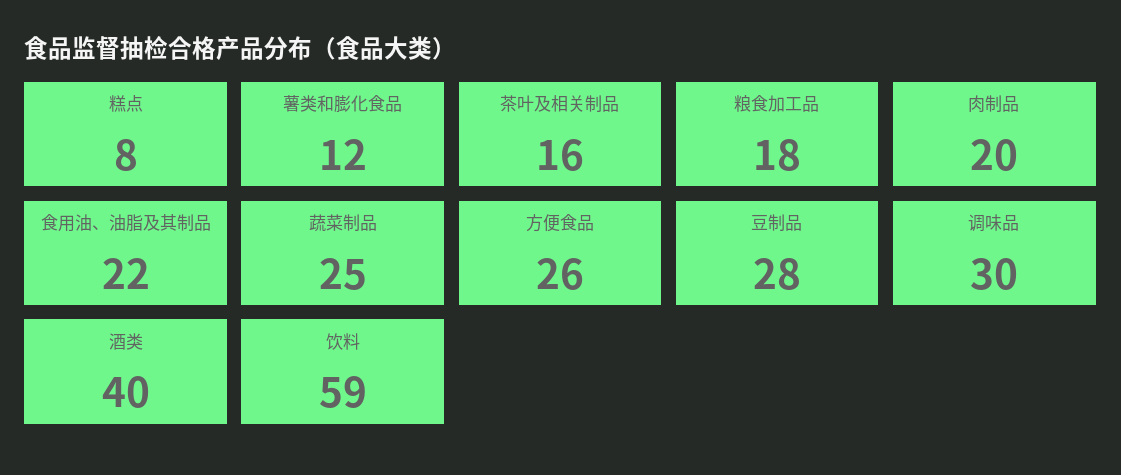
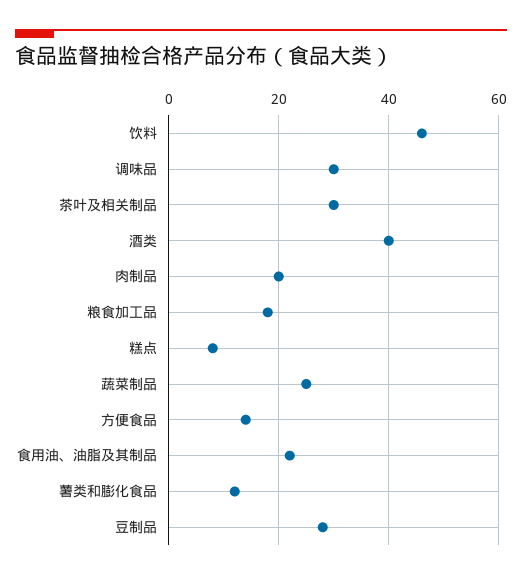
茶叶及相关制品: 16 -> 30
方便食品: 26 -> 15
饮料: 59 -> 45

